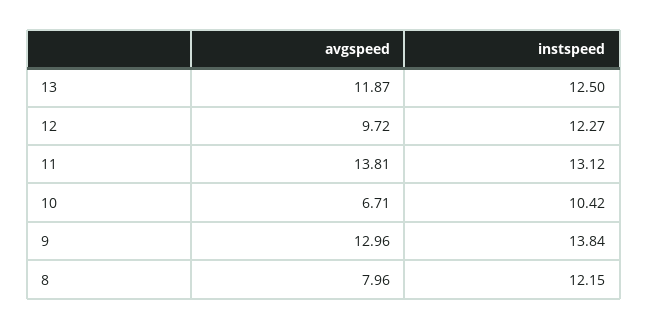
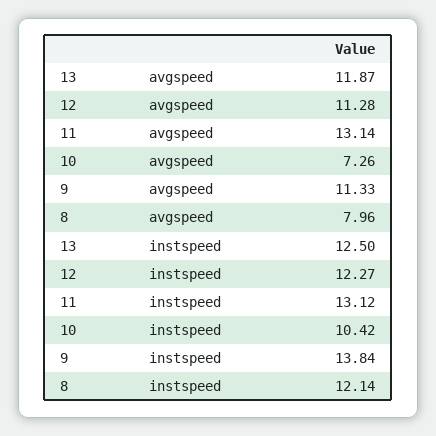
avgspeed, 12: 9.72 -> 11.28
avgspeed, 11: 13.81 -> 13.14
avgspeed, 10: 6.71 -> 7.26
avgspeed, 9: 12.96 -> 11.33
instspeed, 8: 12.15 -> 12.14

